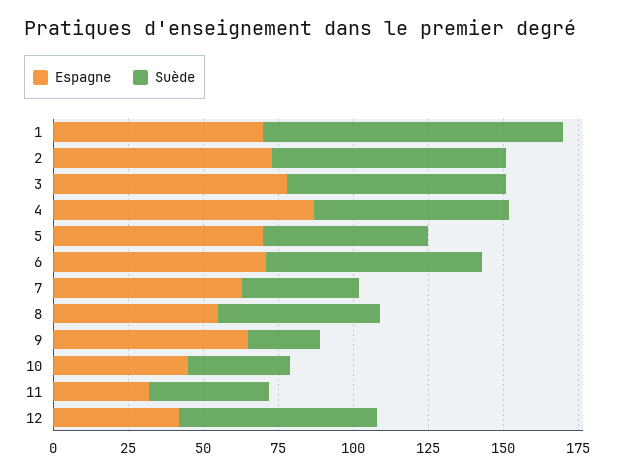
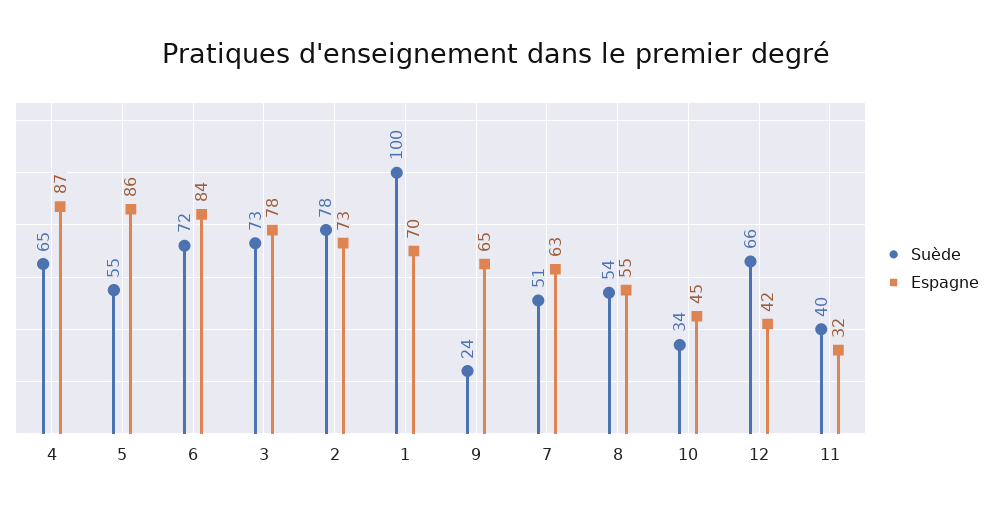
Espagne, 5: 70 -> 86
Espagne, 6: 70 -> 84
Suède, 7: 40 -> 51

